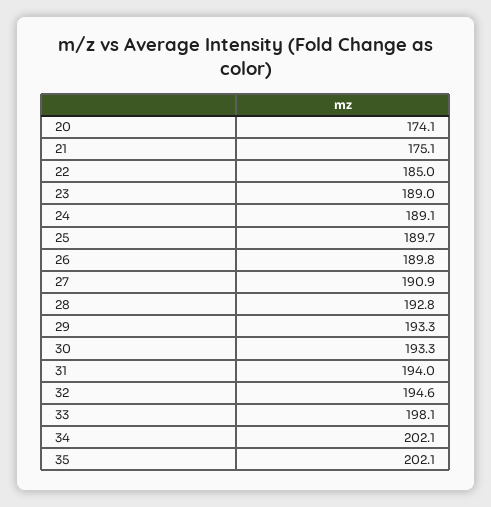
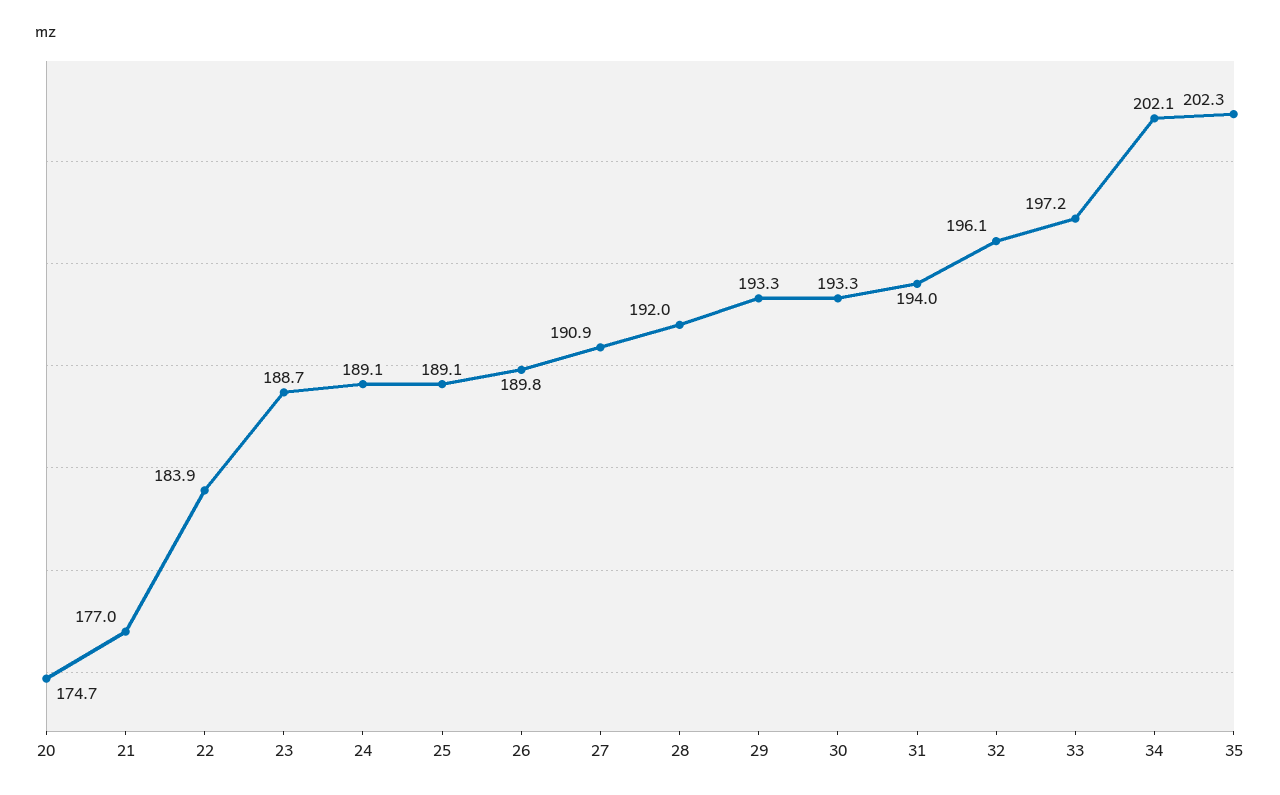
20: 174.1 -> 174.7
21: 175.1 -> 177
22: 185 -> 183.9
23: 189 -> 188.7
25: 189.7 -> 189.1
28: 192.8 -> 192
32: 194.6 -> 196.1
33: 198.1 -> 197.2
35: 202.1 -> 202.3

